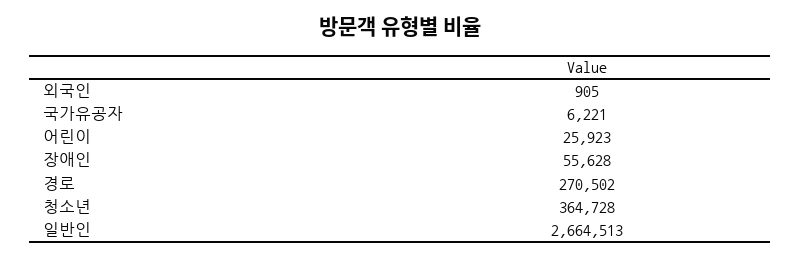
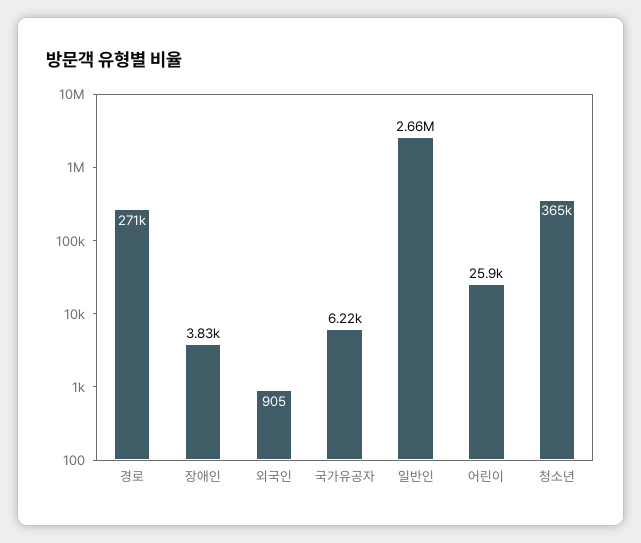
장애인: 55628 -> 3830

